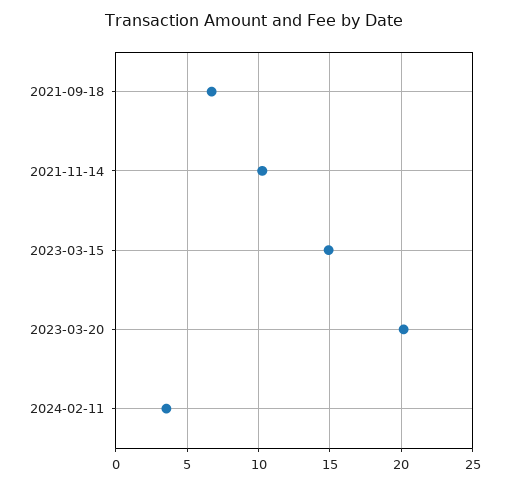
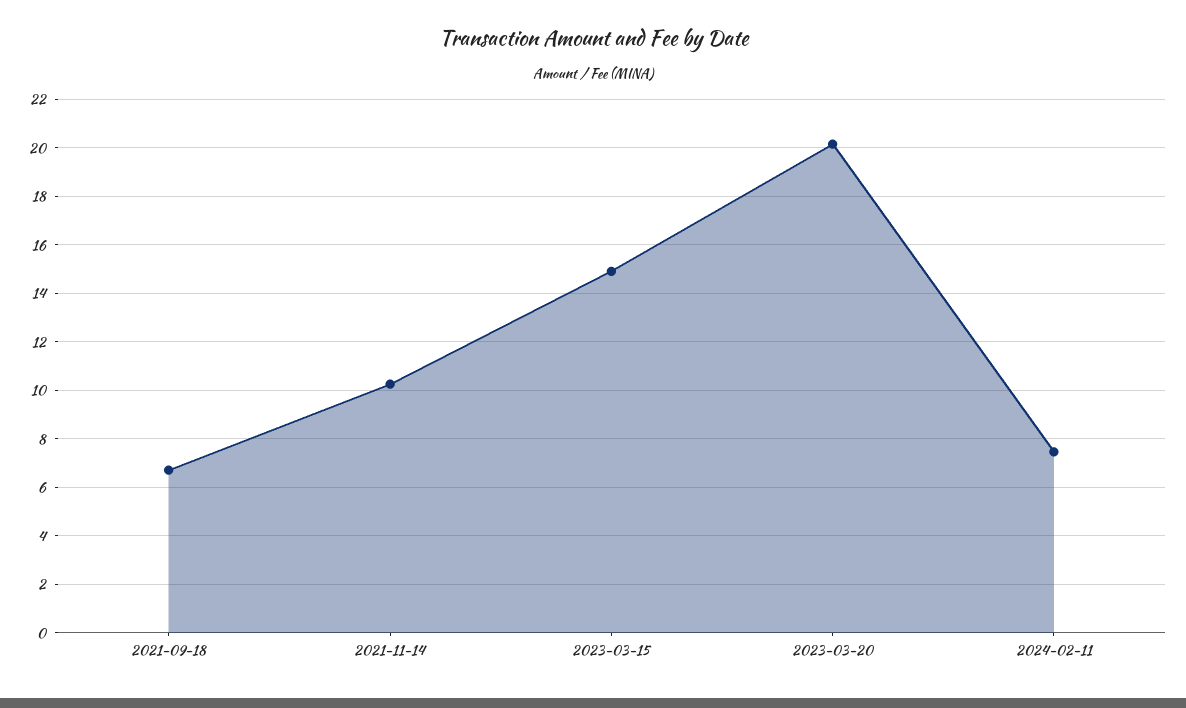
2024-02-11: 3.5 -> 7.5

